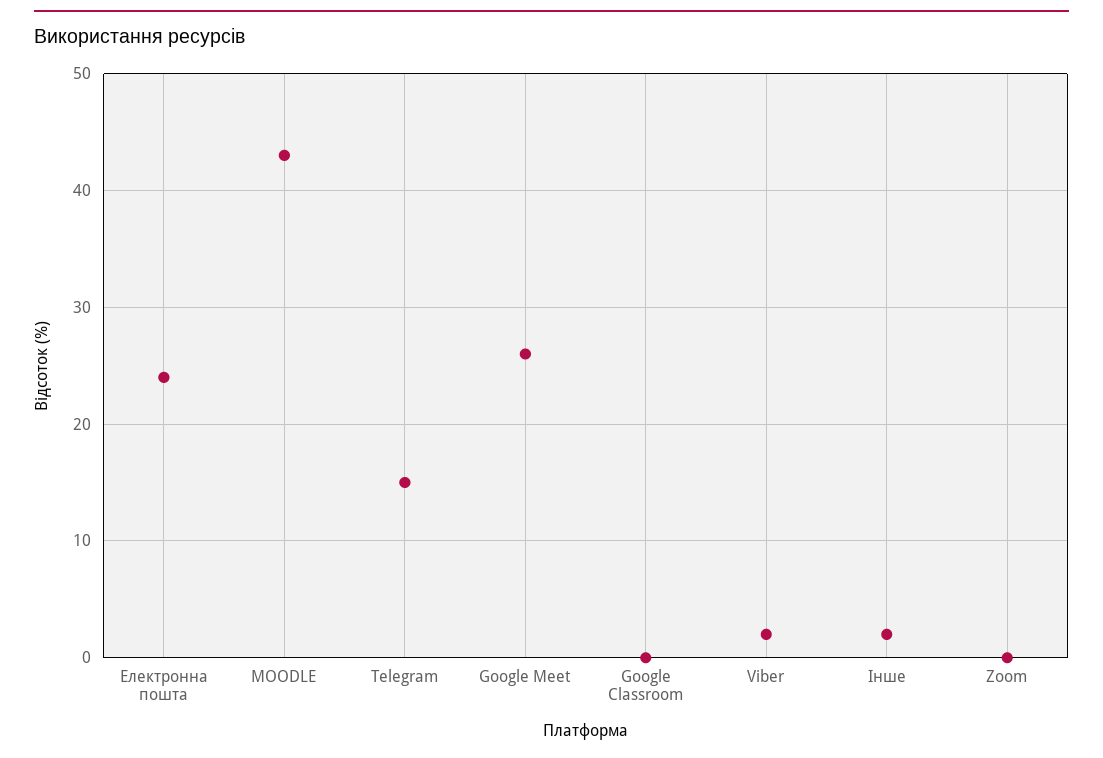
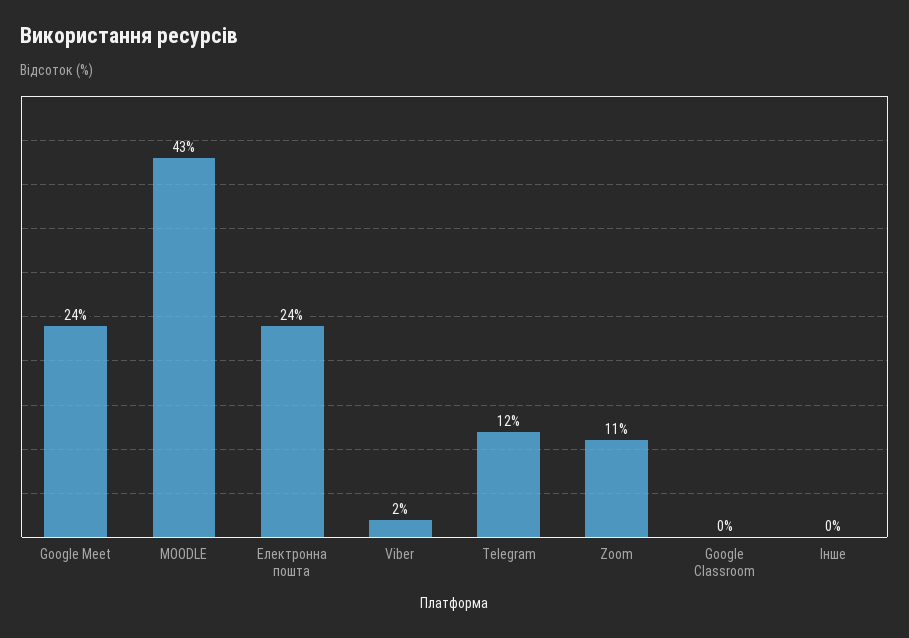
Telegram: 15 -> 12
Google Meet: 26 -> 24
Інше: 2 -> 0
Zoom: 0 -> 11

